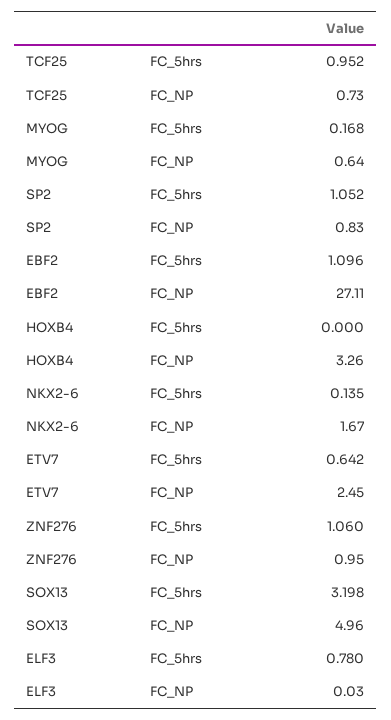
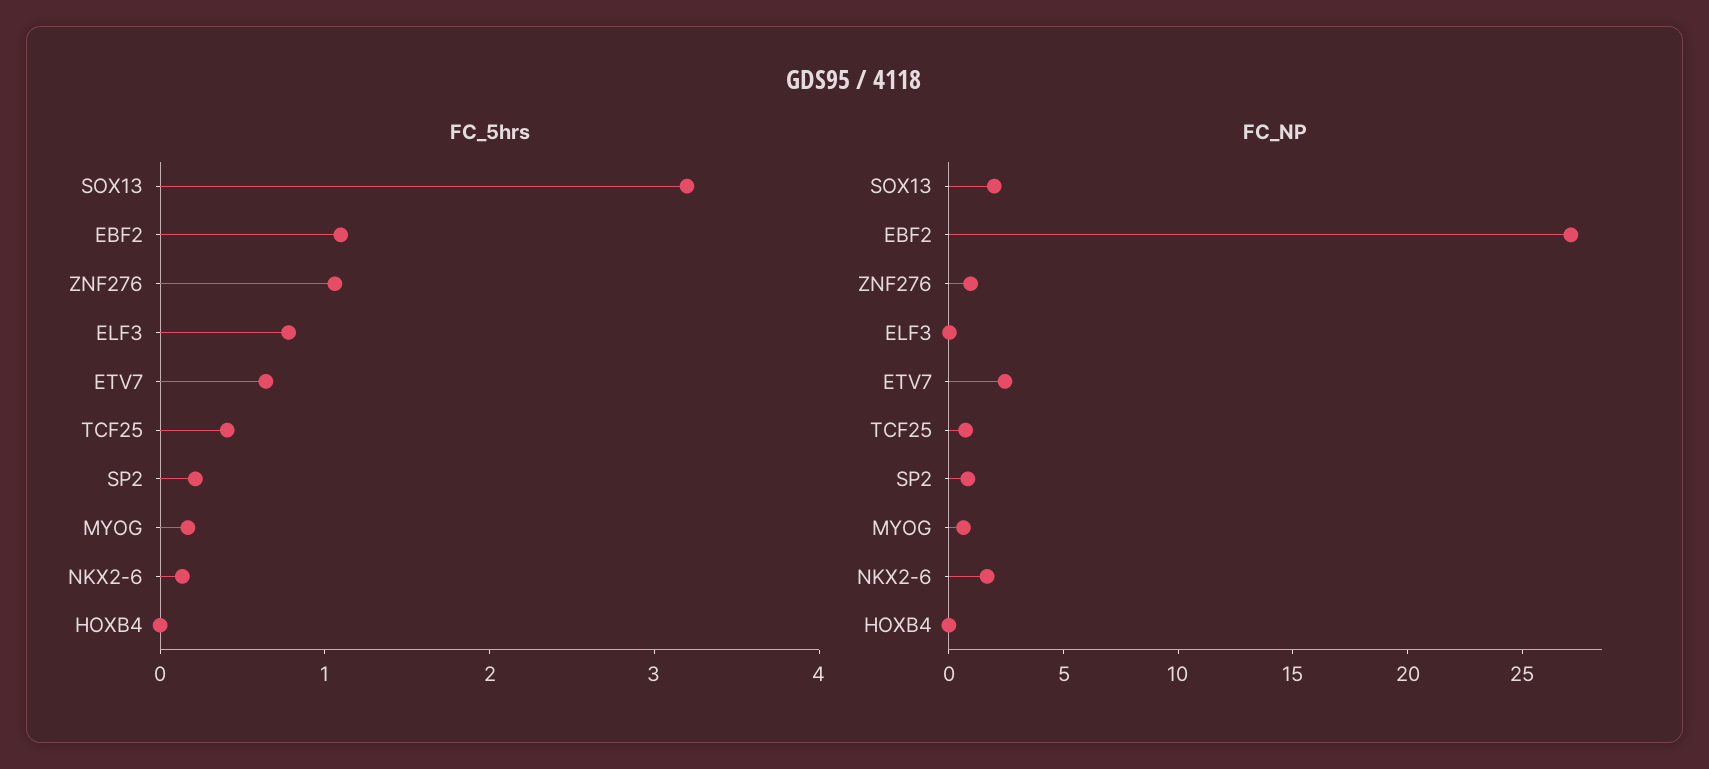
FC_5hrs, TCF25: 0.952 -> 0.4
FC_5hrs, SP2: 1.052 -> 0.2
FC_NP, HOXB4: 3.26 -> 0
FC_NP, SOX13: 4.96 -> 2

